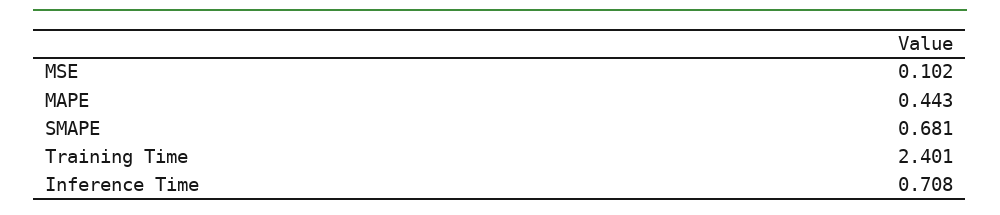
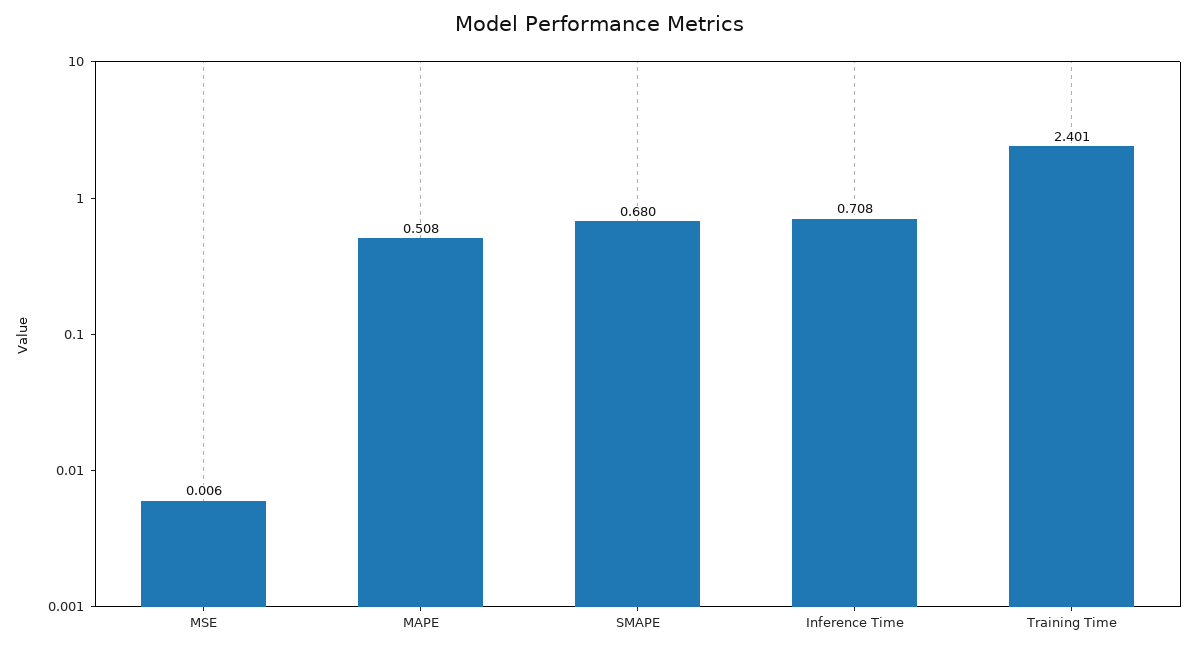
MSE: 0.102 -> 0.006
MAPE: 0.443 -> 0.508
SMAPE: 0.681 -> 0.68

